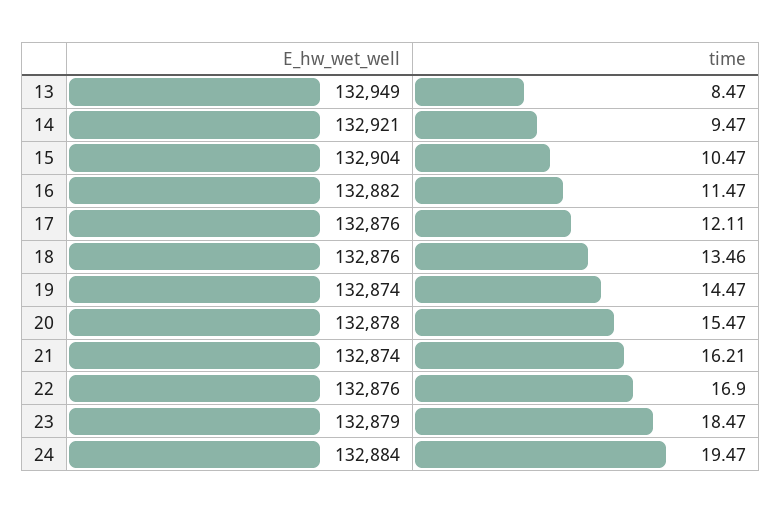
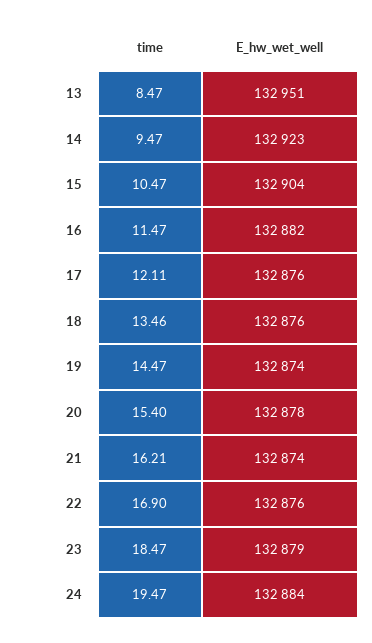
E_hw_wet_well, 13: 132949 -> 132951
E_hw_wet_well, 14: 132921 -> 132923
time, 20: 15.47 -> 15.4

